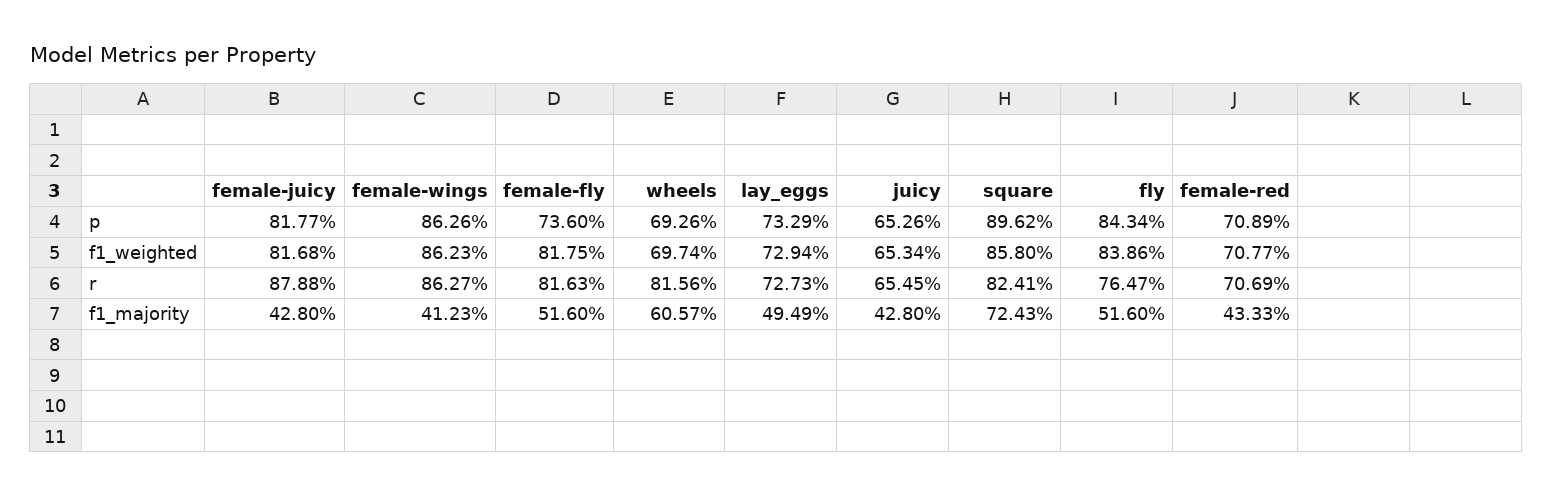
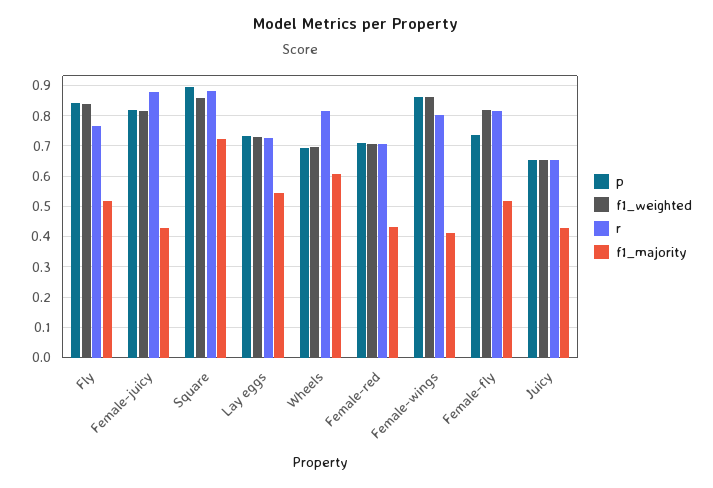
r, female-wings: 0.8627 -> 0.8
r, square: 0.8241 -> 0.88
f1_majority, lay_eggs: 0.4949 -> 0.54

